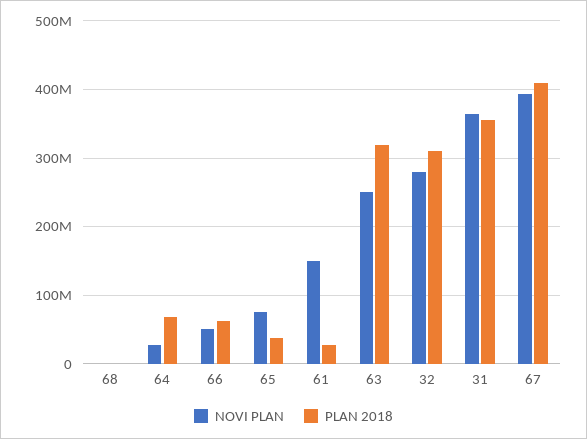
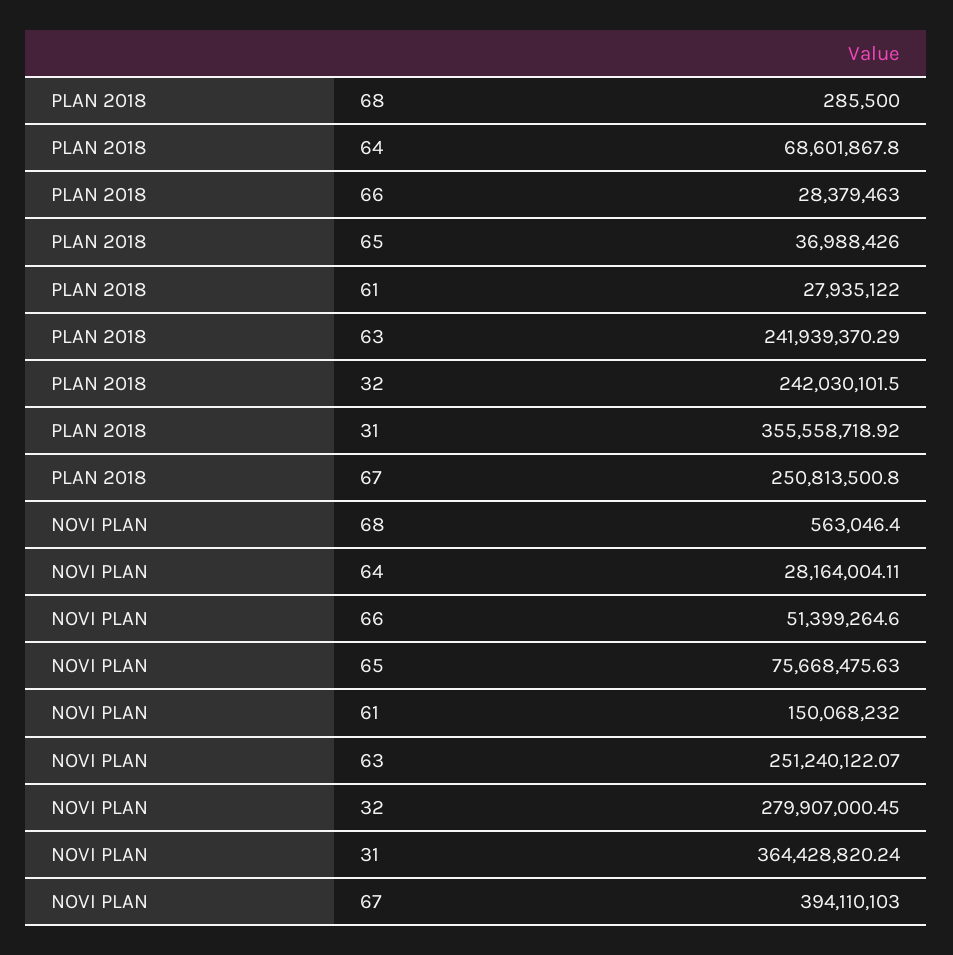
PLAN 2018, 66: 60000000 -> 28379463
PLAN 2018, 63: 320000000 -> 241939370.29
PLAN 2018, 32: 310000000 -> 242030101.5
PLAN 2018, 67: 410000000 -> 250813500.8

